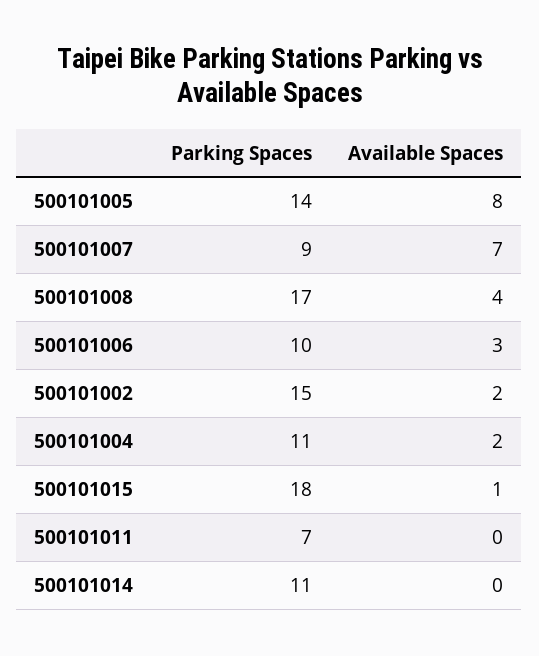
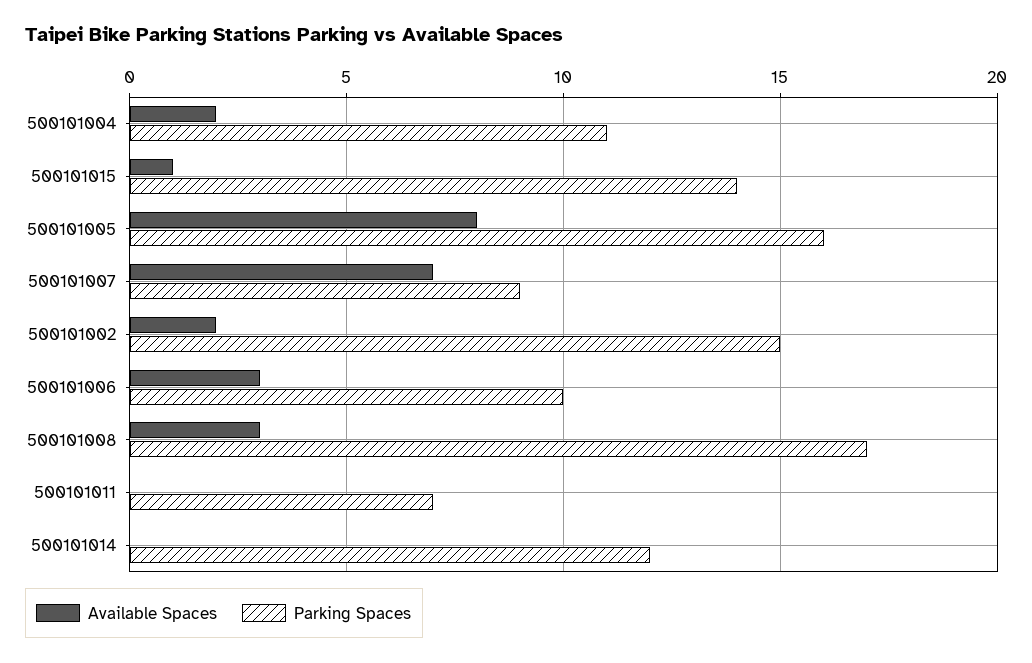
Parking Spaces, 500101005: 14 -> 16
Available Spaces, 500101008: 4 -> 3
Parking Spaces, 500101015: 18 -> 14
Parking Spaces, 500101014: 11 -> 12

